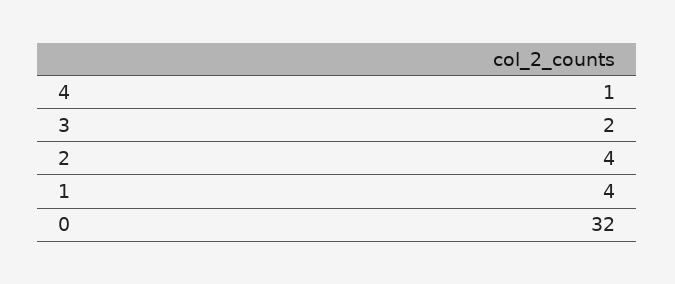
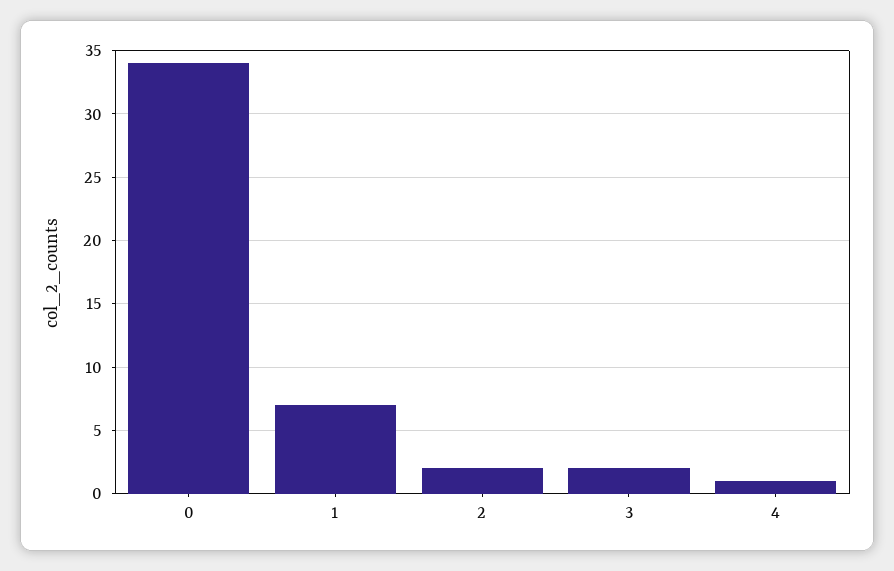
2: 4 -> 2
1: 4 -> 7
0: 32 -> 34

